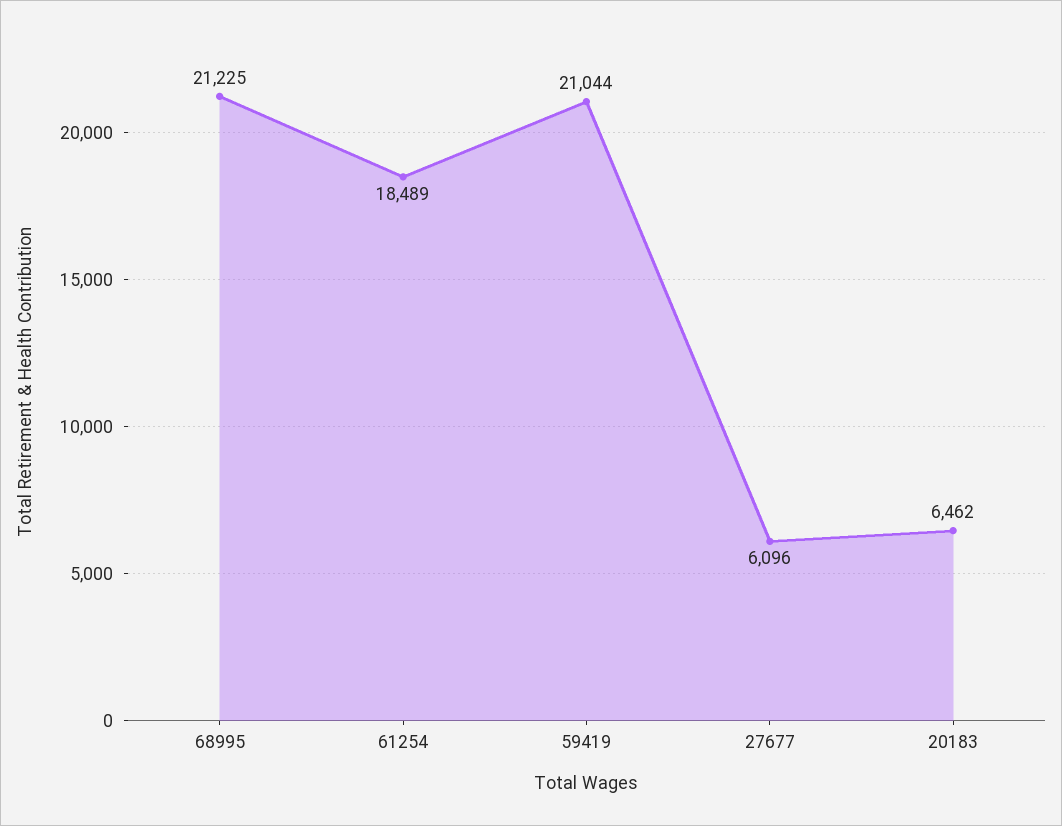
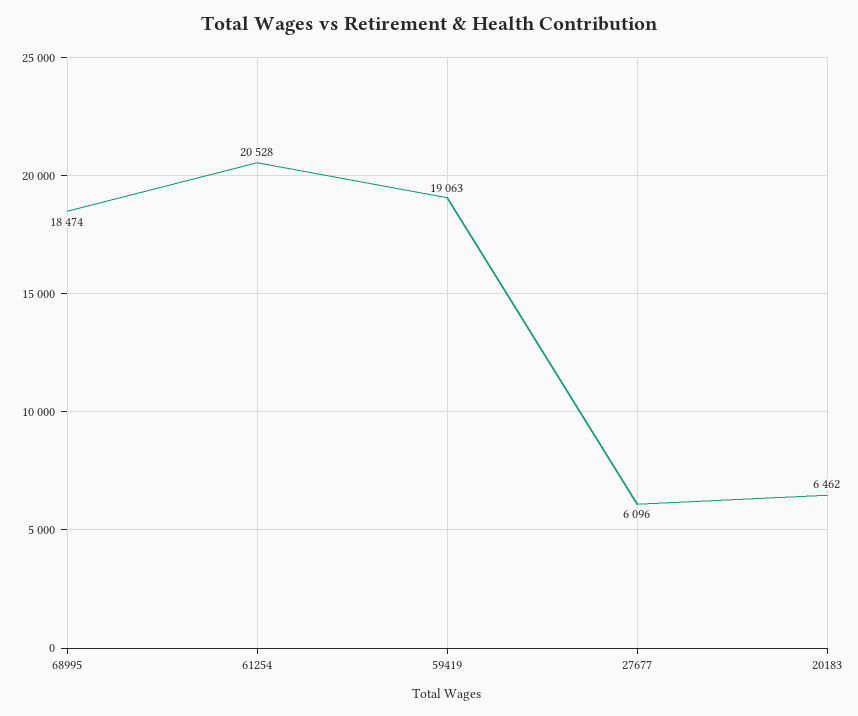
68995: 21225 -> 18474
61254: 18489 -> 20528
59419: 21044 -> 19063

